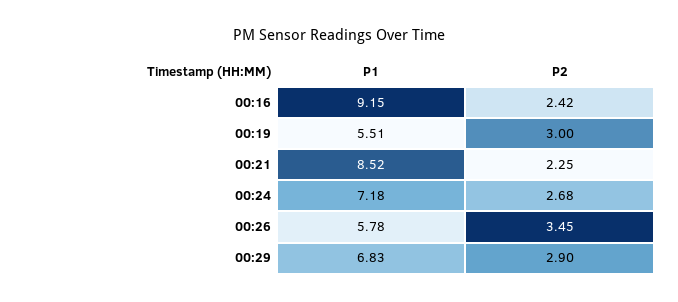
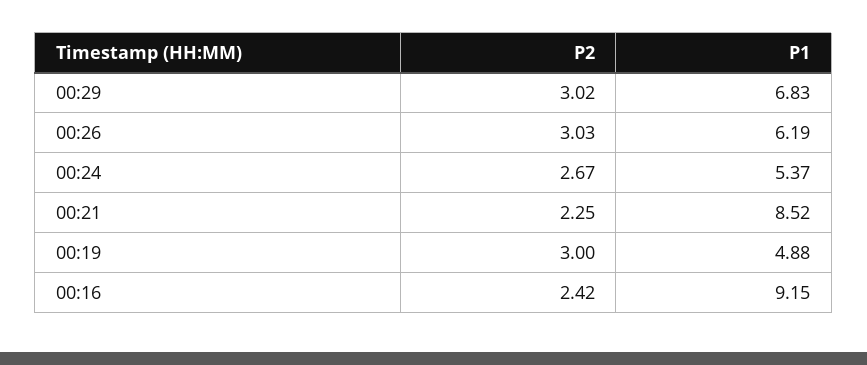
P1, 00:19: 5.51 -> 4.88
P1, 00:24: 7.18 -> 5.37
P2, 00:24: 2.68 -> 2.67
P1, 00:26: 5.78 -> 6.19
P2, 00:26: 3.45 -> 3.03
P2, 00:29: 2.9 -> 3.02

